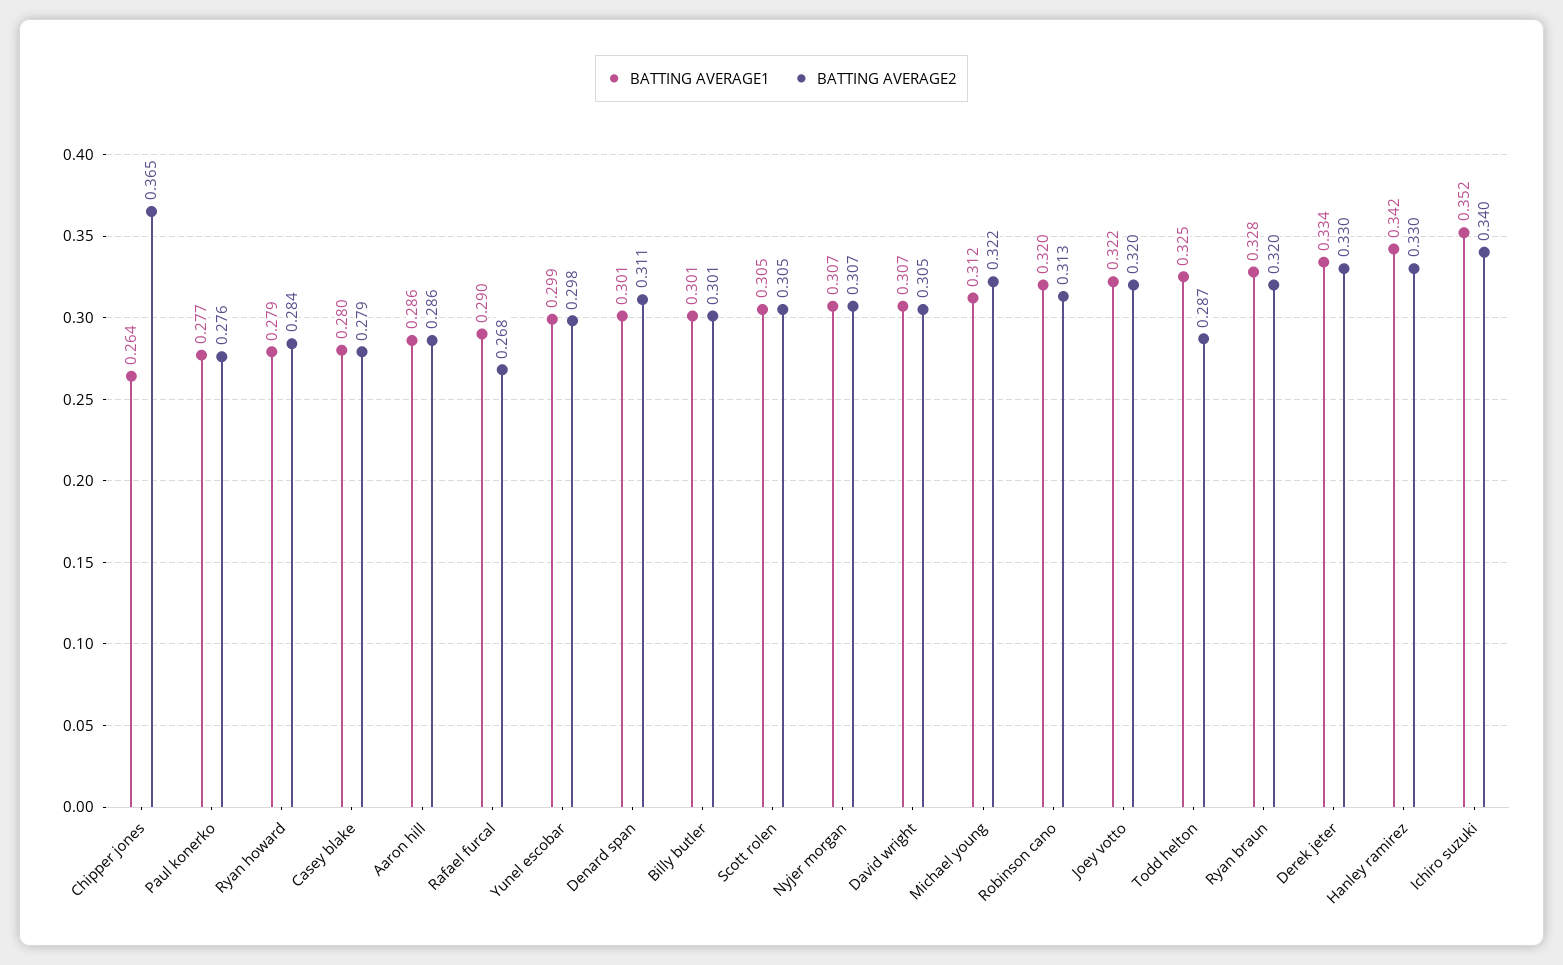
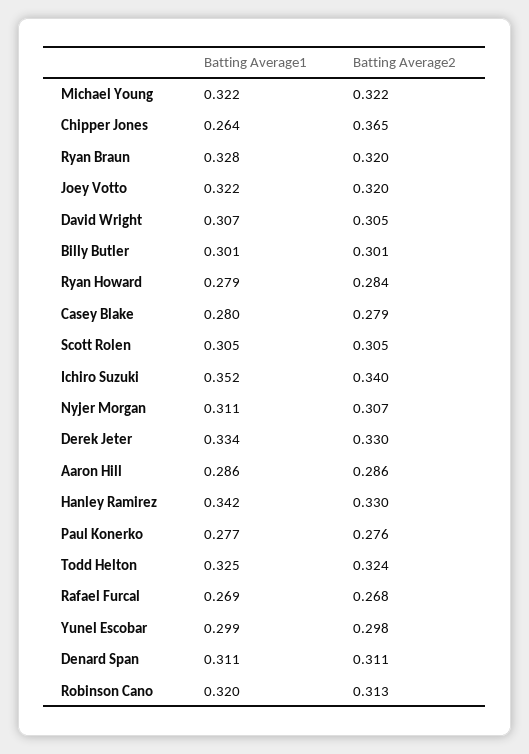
BATTING AVERAGE1, Rafael furcal: 0.29 -> 0.269
BATTING AVERAGE1, Denard span: 0.301 -> 0.311
BATTING AVERAGE1, Nyjer morgan: 0.307 -> 0.311
BATTING AVERAGE1, Michael young: 0.312 -> 0.322
BATTING AVERAGE2, Todd helton: 0.287 -> 0.324

